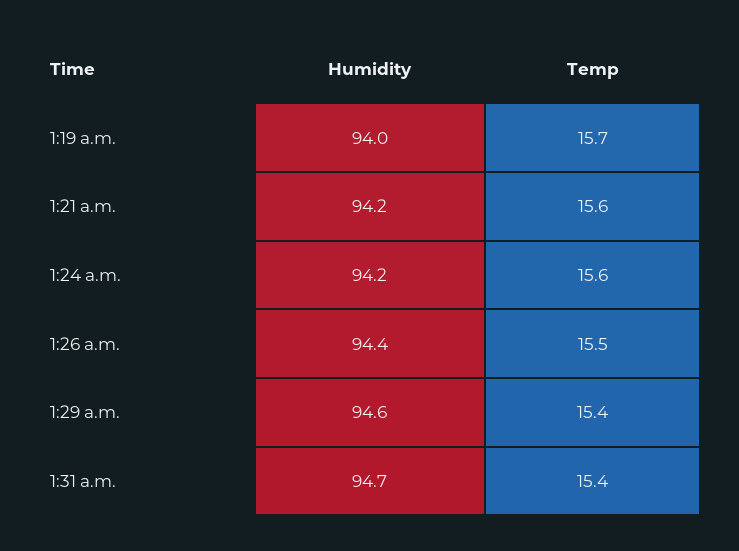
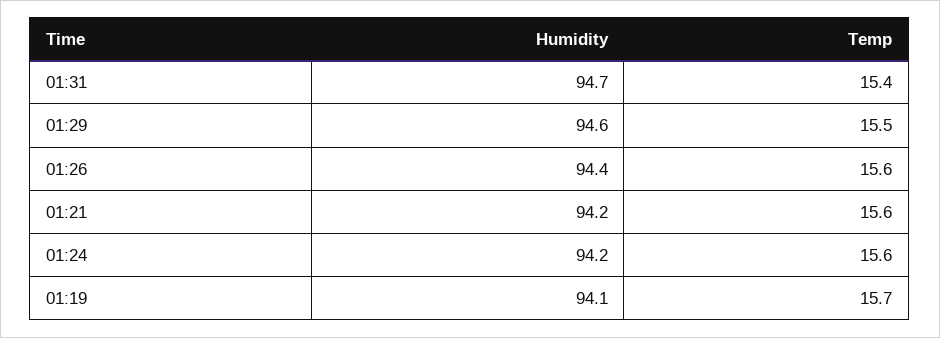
Humidity, 1:19 a.m.: 94 -> 94.1
Temp, 1:26 a.m.: 15.5 -> 15.6
Temp, 1:29 a.m.: 15.4 -> 15.5

